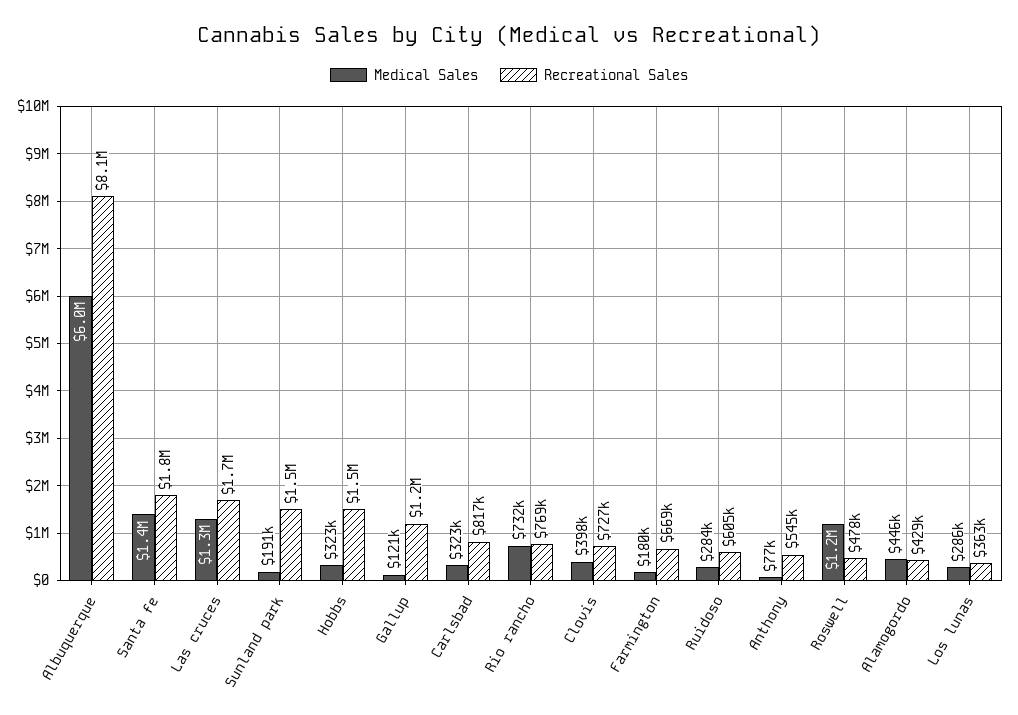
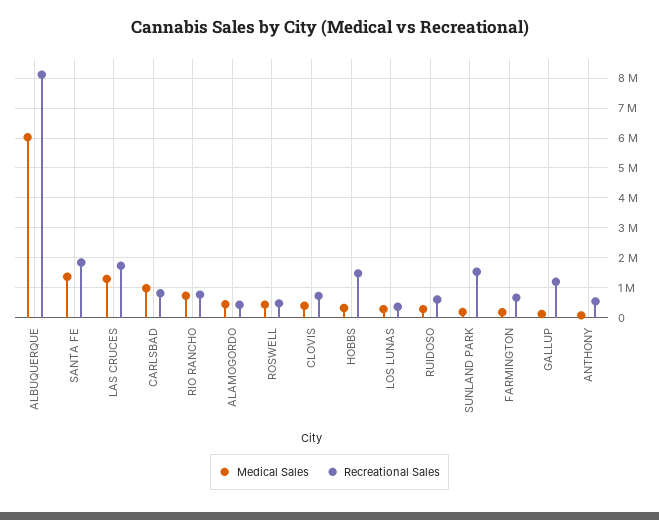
Medical Sales, Carlsbad: 323000 -> 1000000
Medical Sales, Roswell: 1200000 -> 500000

